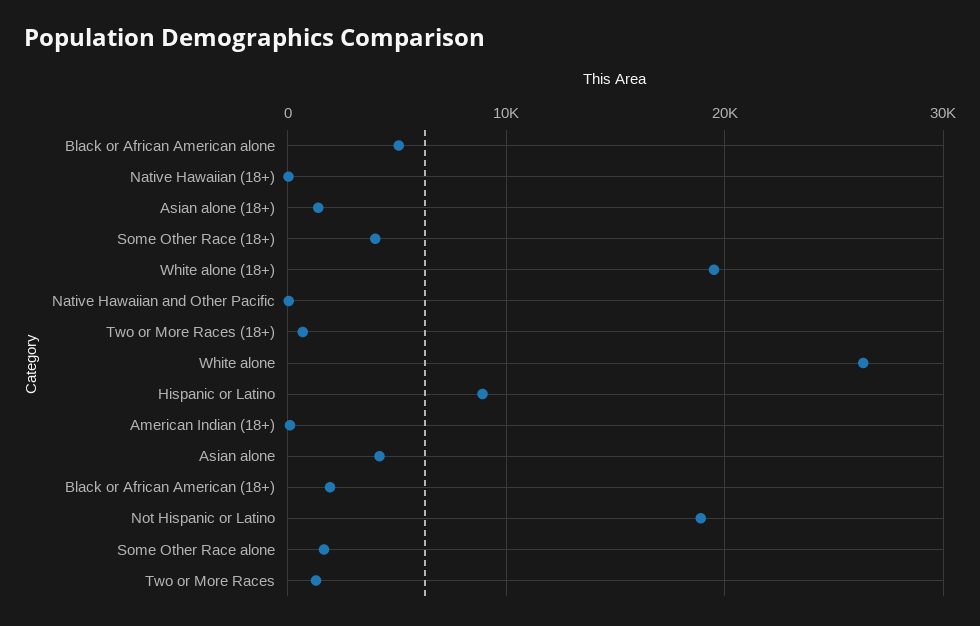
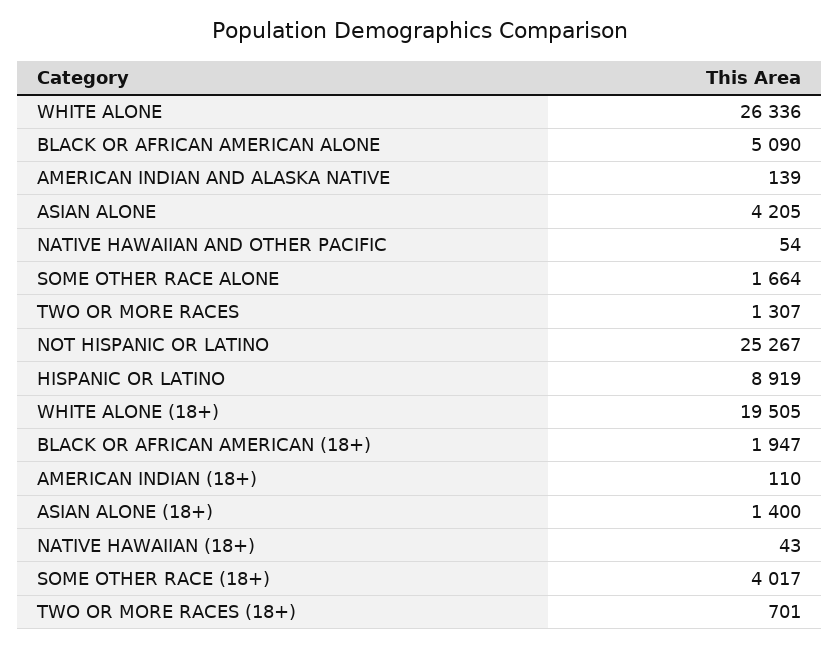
Not Hispanic or Latino: 19000 -> 25267
AMERICAN INDIAN AND ALASKA NATIVE: none -> 139

